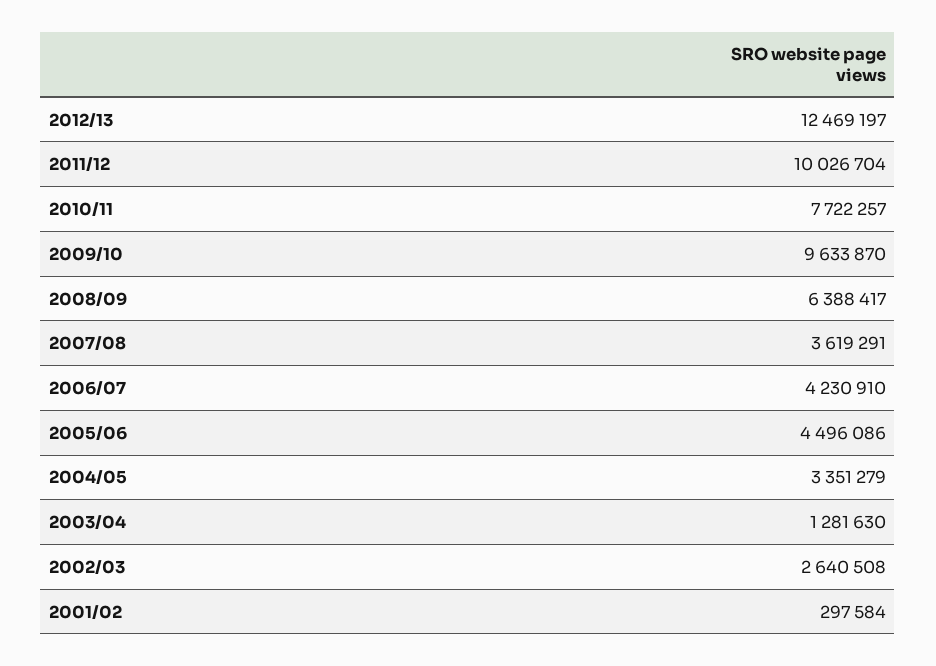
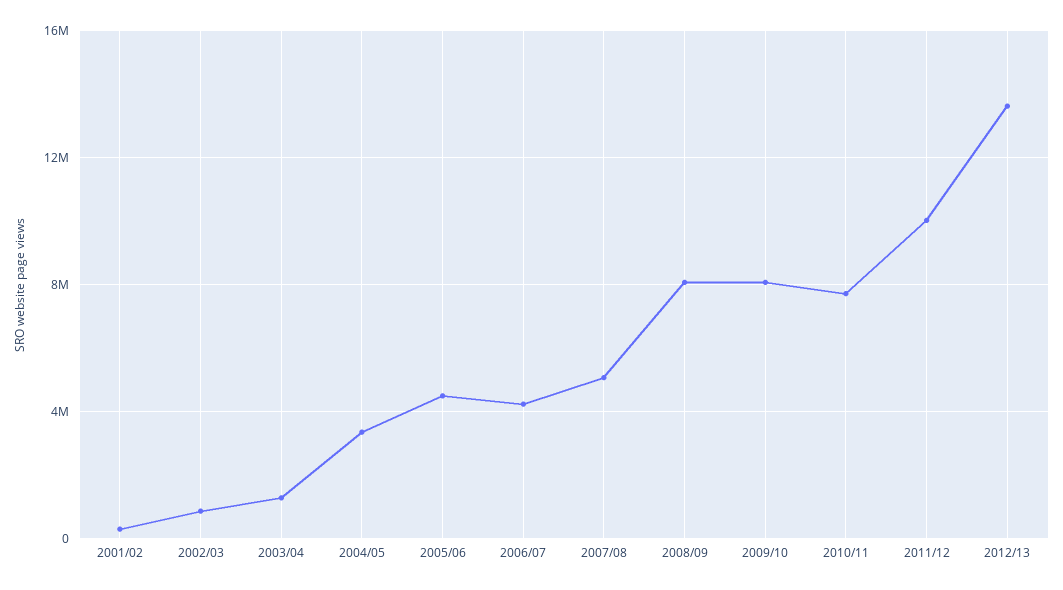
2012/13: 12469197 -> 13500000
2009/10: 9633870 -> 8000000
2008/09: 6388417 -> 8000000
2007/08: 3619291 -> 5000000
2002/03: 2640508 -> 1000000

